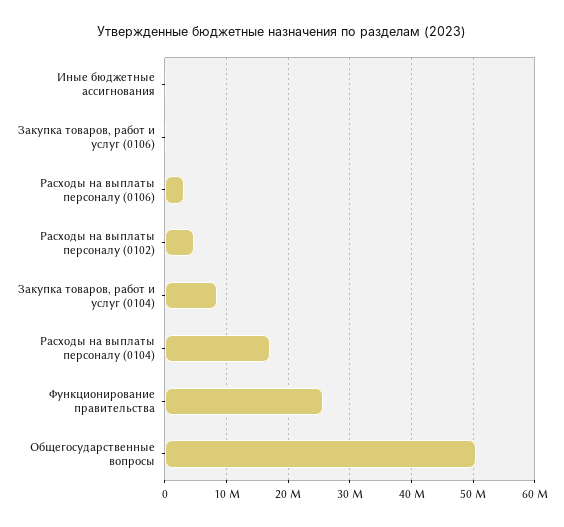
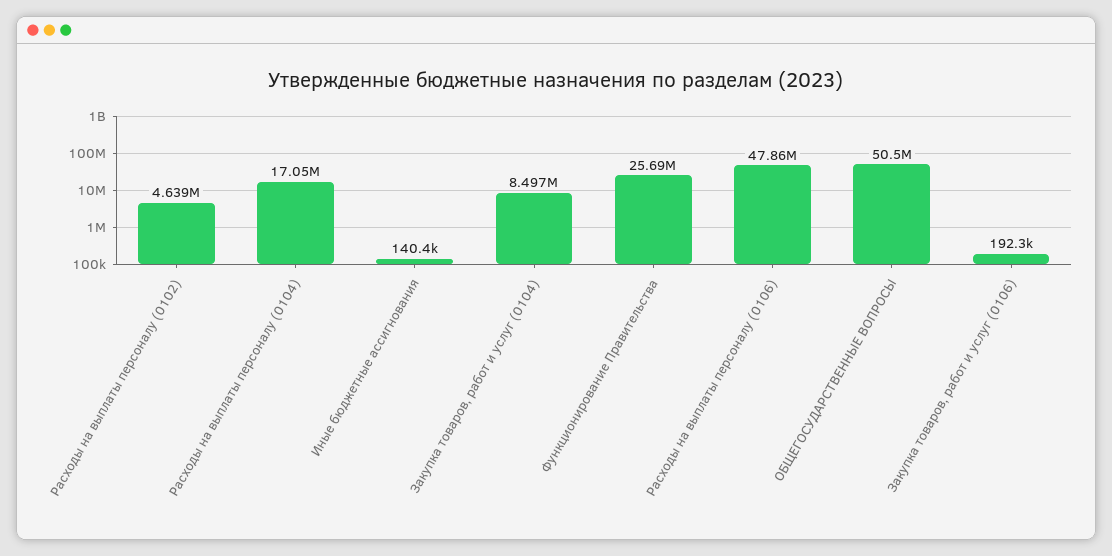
Расходы на выплаты персоналу (0106): 3000000 -> 47860000

